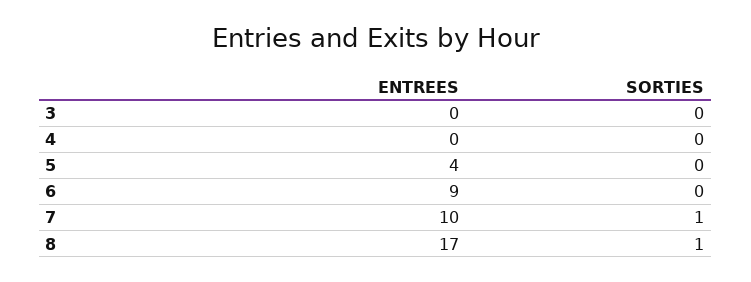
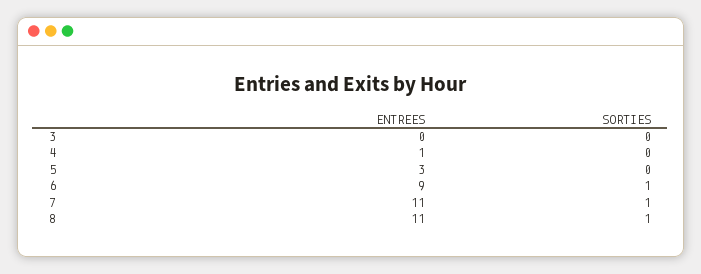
ENTREES, 4: 0 -> 1
ENTREES, 5: 4 -> 3
SORTIES, 6: 0 -> 1
ENTREES, 7: 10 -> 11
ENTREES, 8: 17 -> 11

